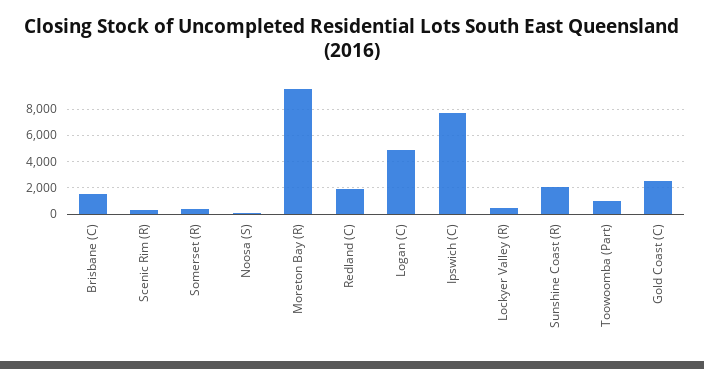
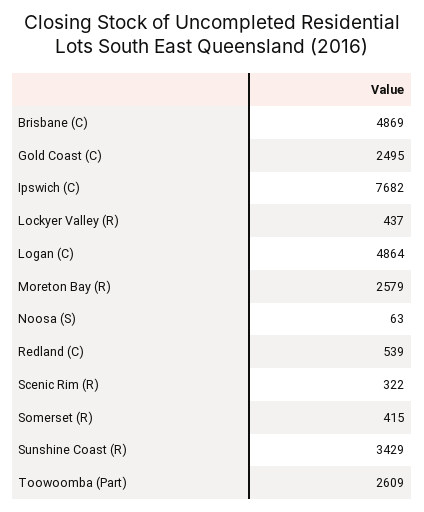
Brisbane (C): 1500 -> 4869
Moreton Bay (R): 9500 -> 2579
Redland (C): 2000 -> 539
Sunshine Coast (R): 2000 -> 3429
Toowoomba (Part): 1000 -> 2609

